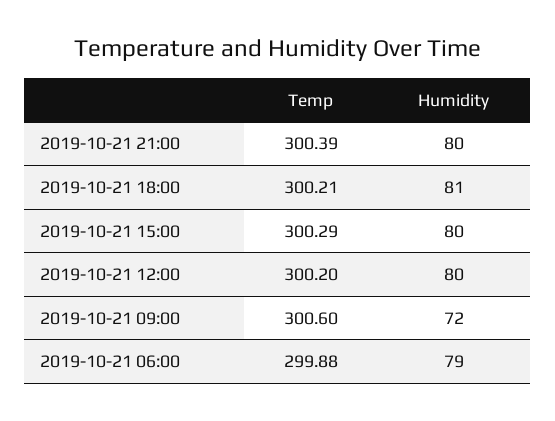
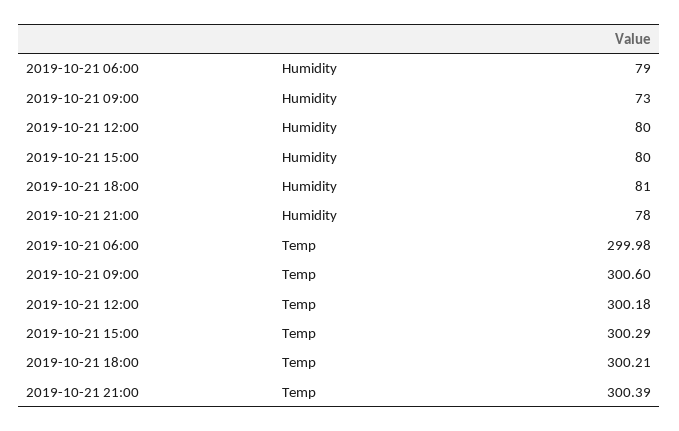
Humidity, 2019-10-21 21:00: 80 -> 78
Temp, 2019-10-21 12:00: 300.2 -> 300.18
Humidity, 2019-10-21 09:00: 72 -> 73
Temp, 2019-10-21 06:00: 299.88 -> 299.98

